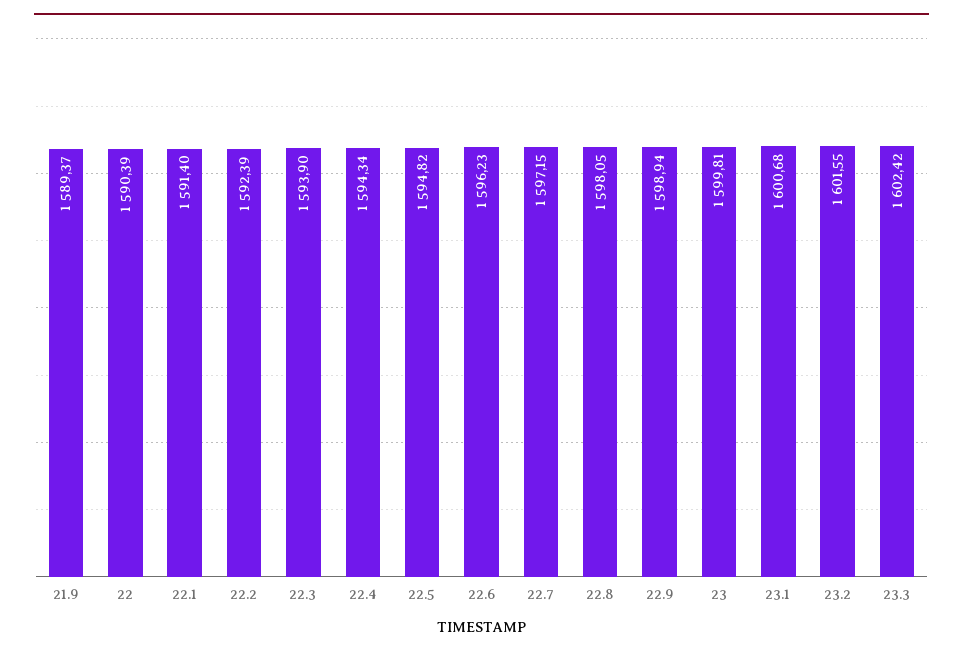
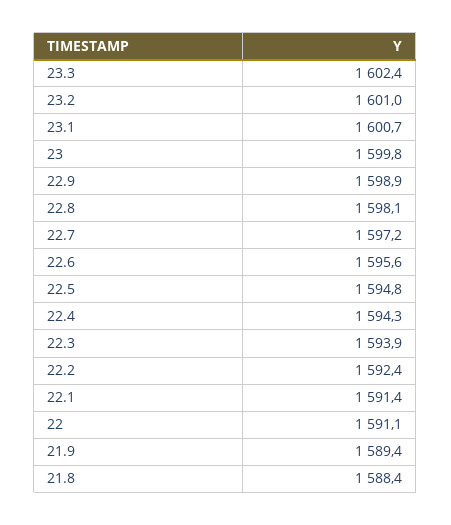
22: 1590.39 -> 1591.1
22.6: 1596.23 -> 1595.6
23.2: 1601.55 -> 1601
21.8: none -> 1588.4

